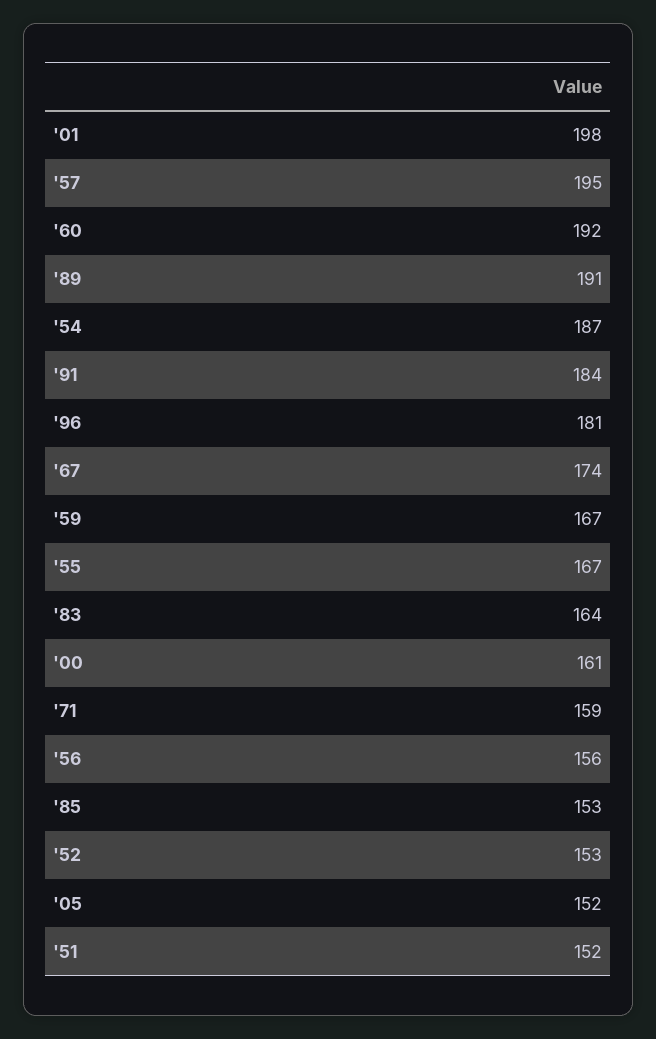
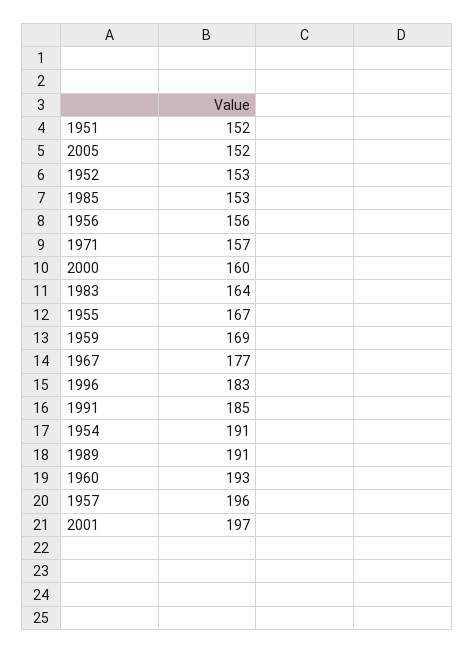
'01: 198 -> 197
'57: 195 -> 196
'60: 192 -> 193
'54: 187 -> 191
'91: 184 -> 185
'96: 181 -> 183
'67: 174 -> 177
'59: 167 -> 169
'00: 161 -> 160
'71: 159 -> 157

